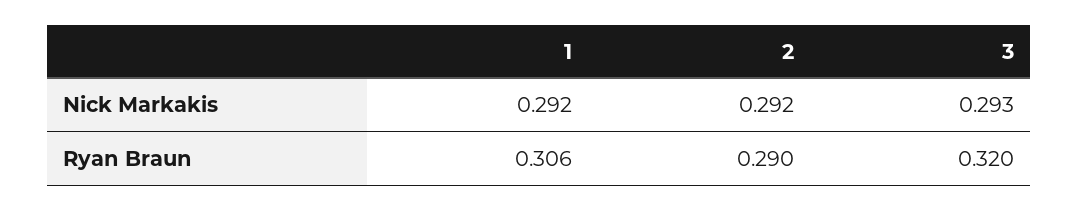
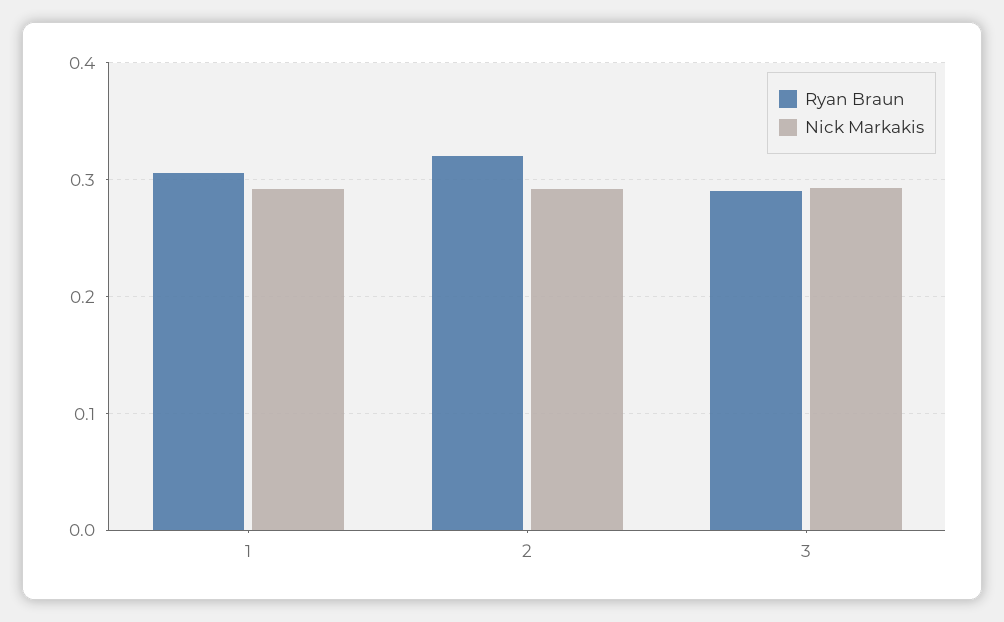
Ryan Braun, 2: 0.29 -> 0.32
Ryan Braun, 3: 0.32 -> 0.29

